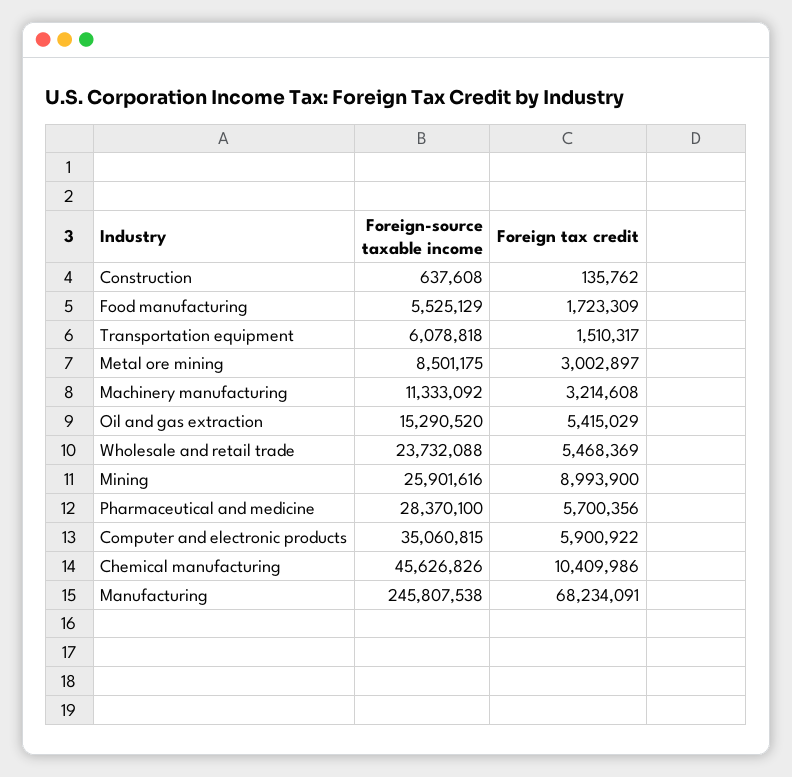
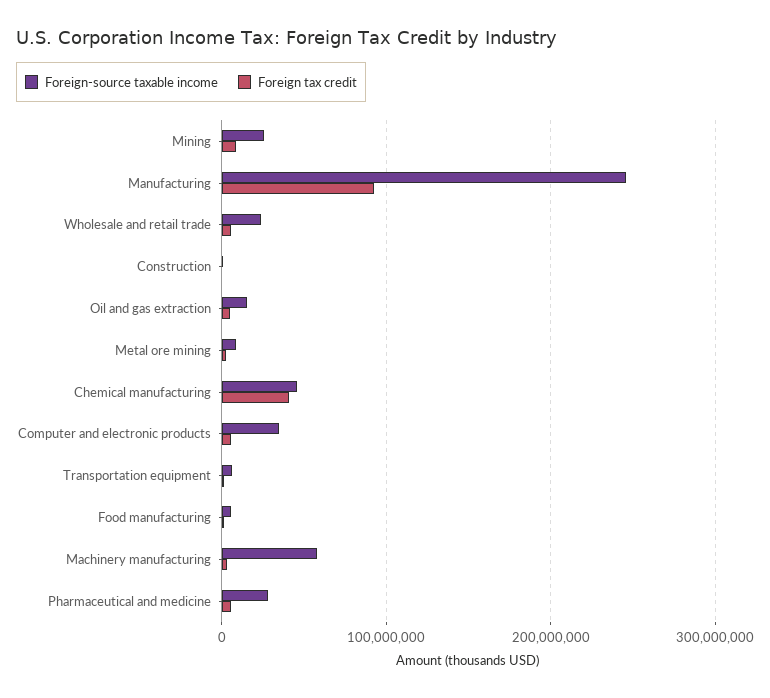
Foreign-source taxable income, Machinery manufacturing: 11333092 -> 60000000
Foreign tax credit, Chemical manufacturing: 10409986 -> 40000000
Foreign tax credit, Manufacturing: 68234091 -> 90000000

